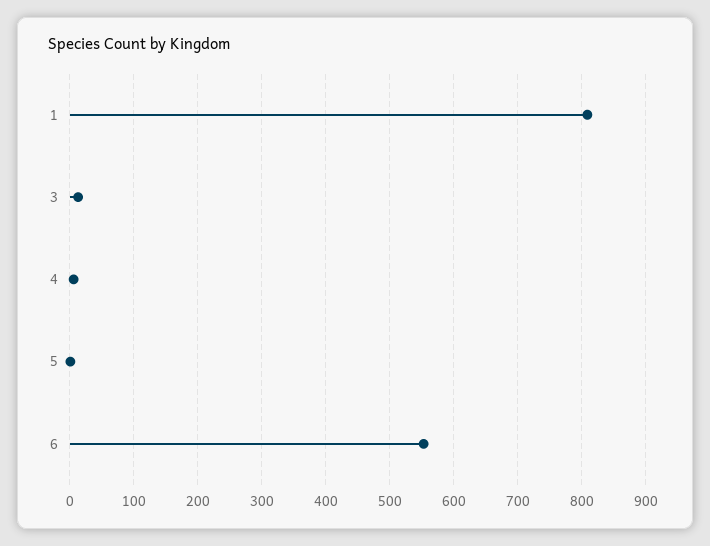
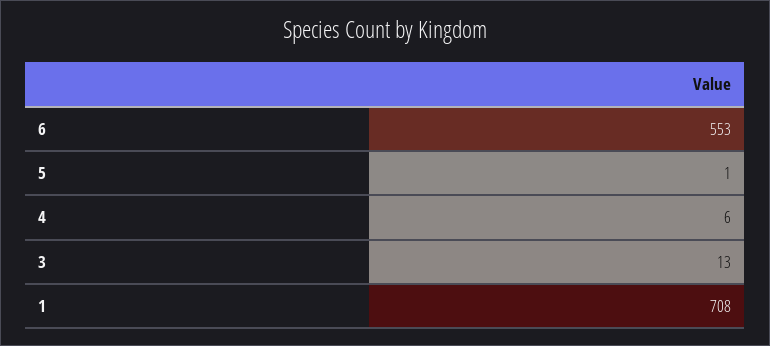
1: 810 -> 708

